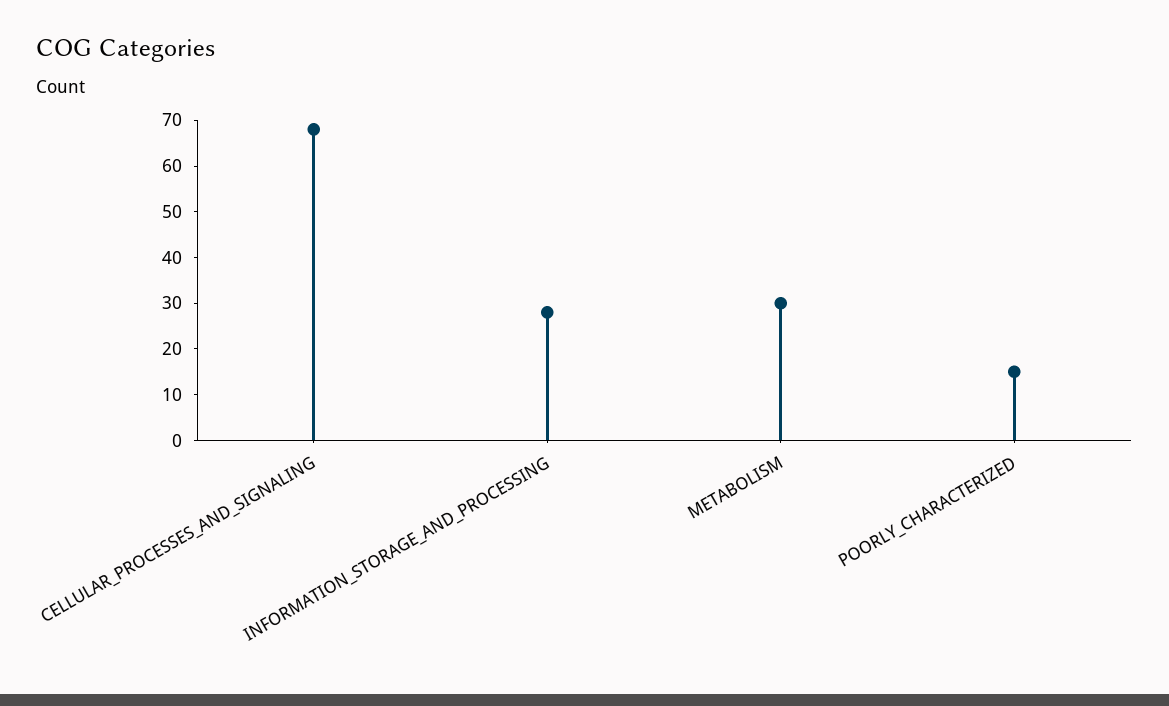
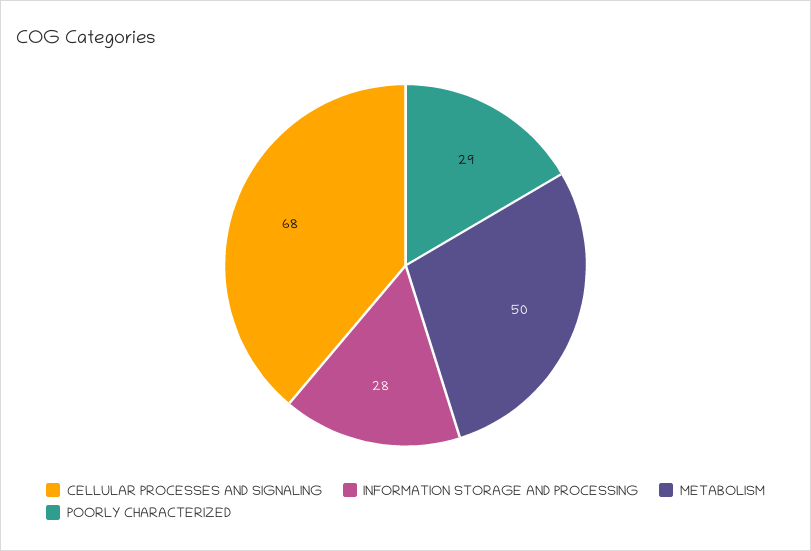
METABOLISM: 30 -> 50
POORLY_CHARACTERIZED: 15 -> 29

